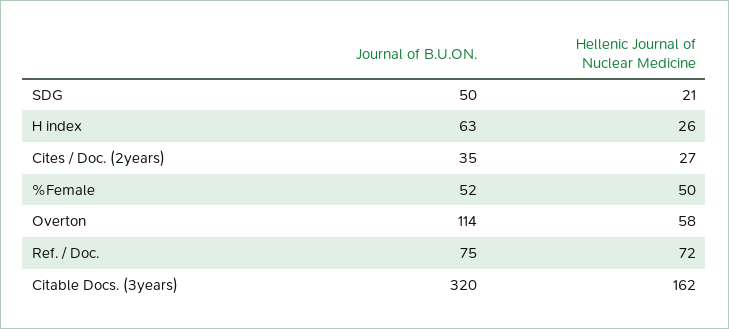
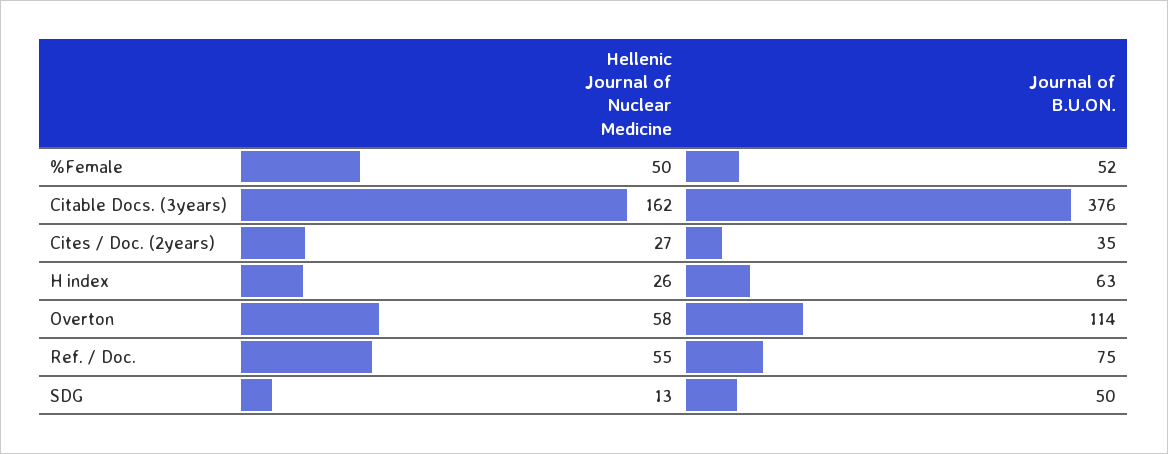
Hellenic Journal of Nuclear Medicine, SDG: 21 -> 13
Hellenic Journal of Nuclear Medicine, Ref. / Doc.: 72 -> 55
Journal of B.U.ON., Citable Docs. (3years): 320 -> 376

